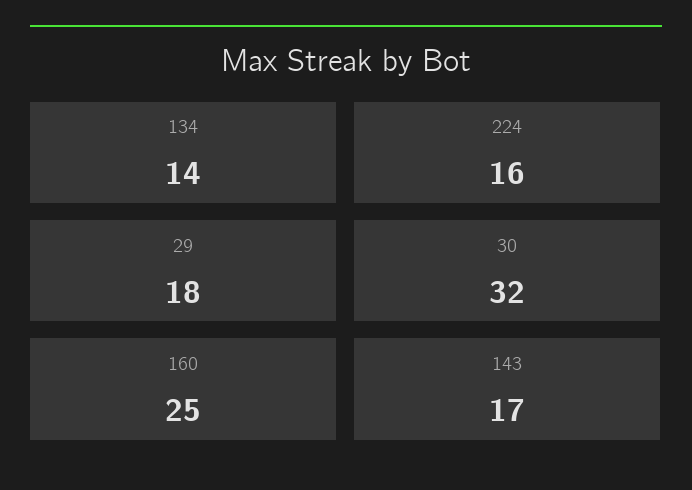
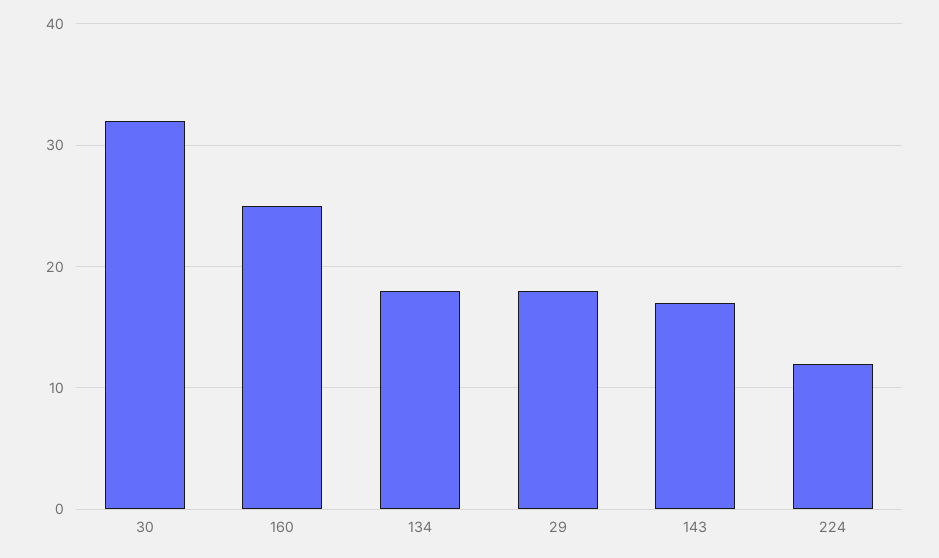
134: 14 -> 18
224: 16 -> 12

